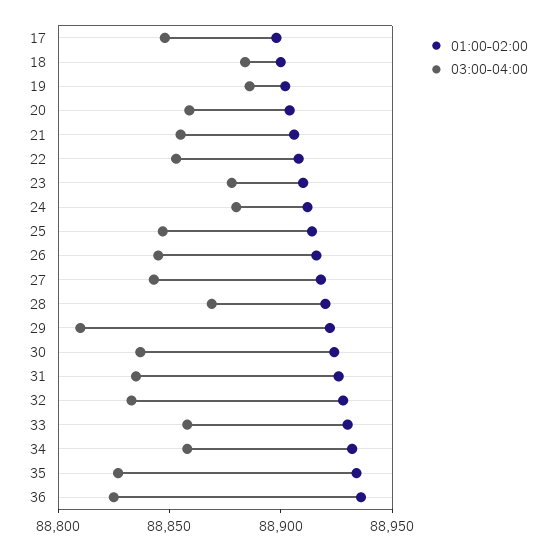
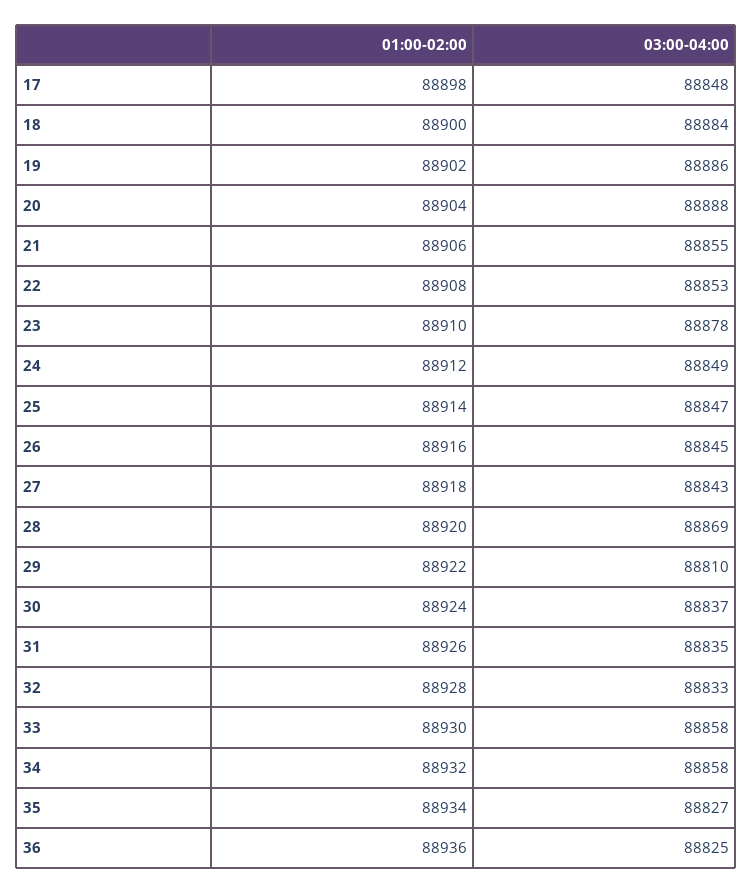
03:00-04:00, 20: 88860 -> 88888
03:00-04:00, 24: 88880 -> 88849

